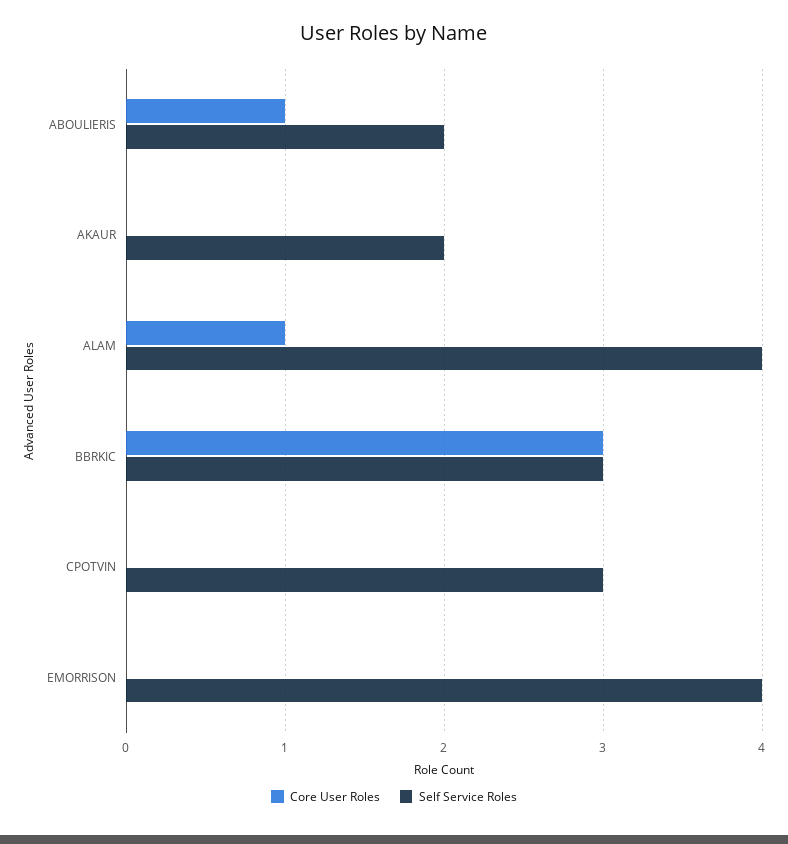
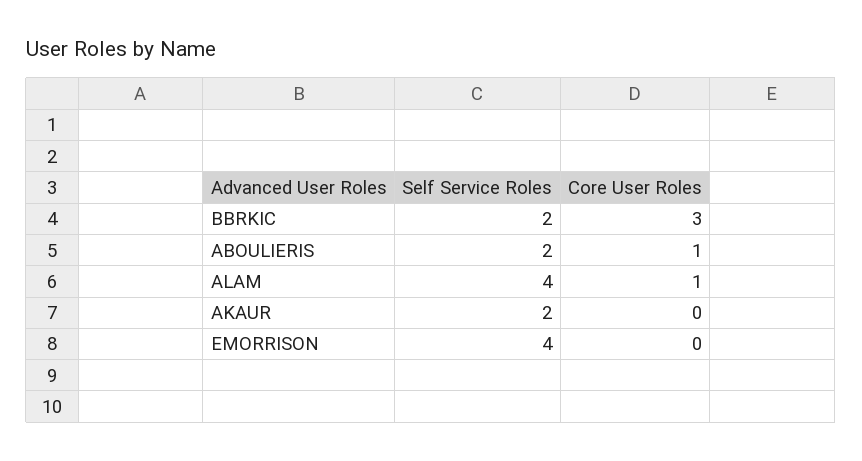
Self Service Roles, BBRKIC: 3 -> 2
Core User Roles, CPOTVIN: 0 -> none
Self Service Roles, CPOTVIN: 3 -> none

